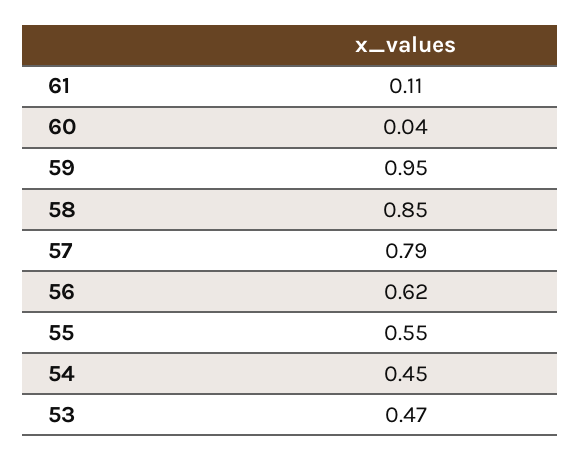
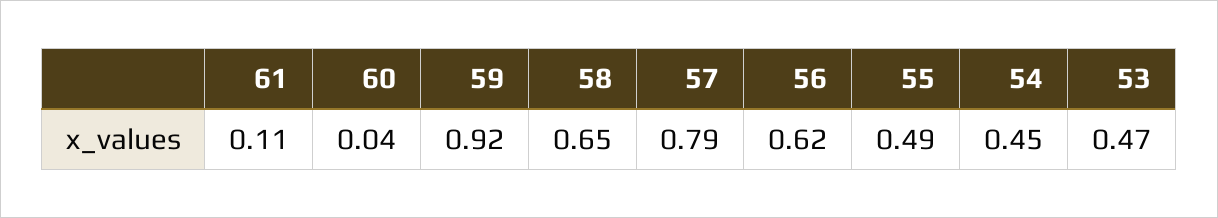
59: 0.95 -> 0.92
58: 0.85 -> 0.65
55: 0.55 -> 0.49

